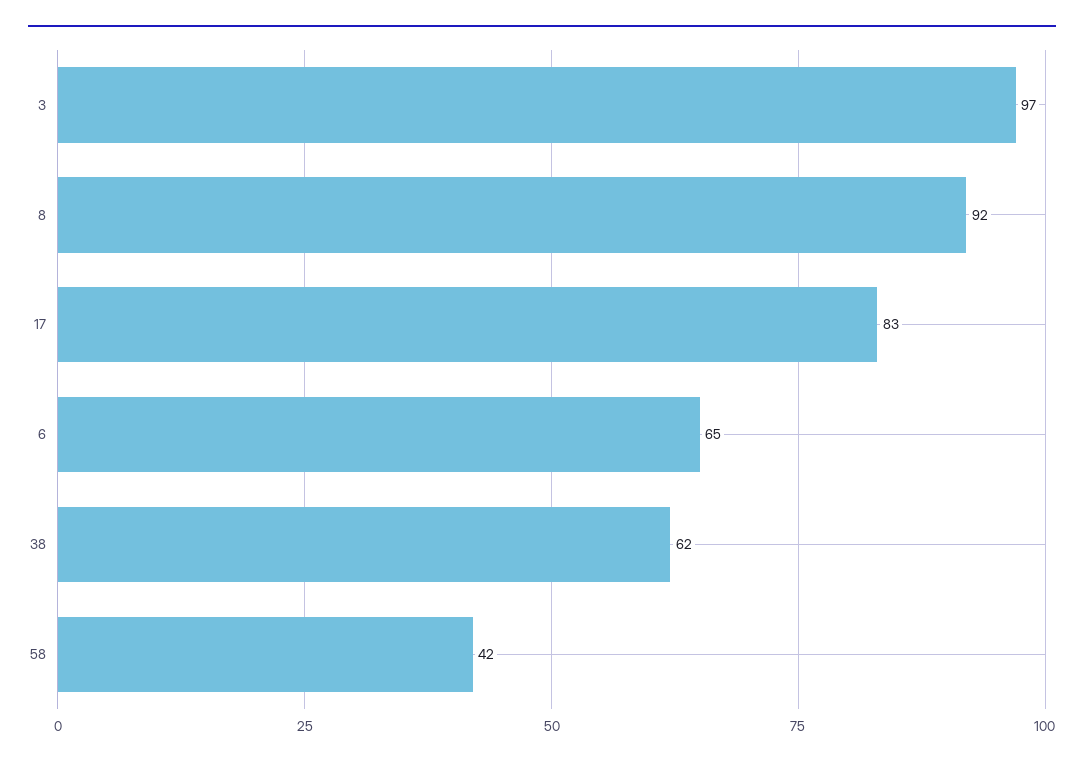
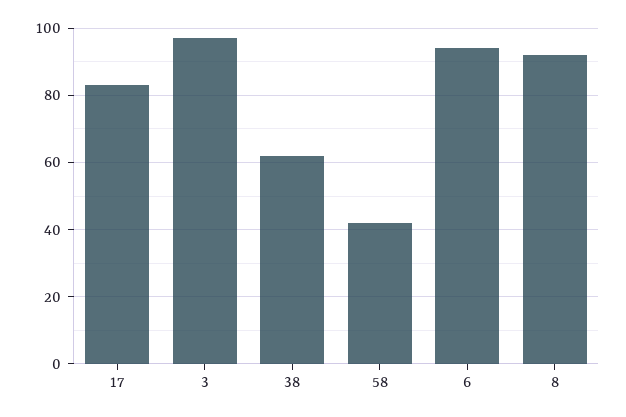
6: 65 -> 95

